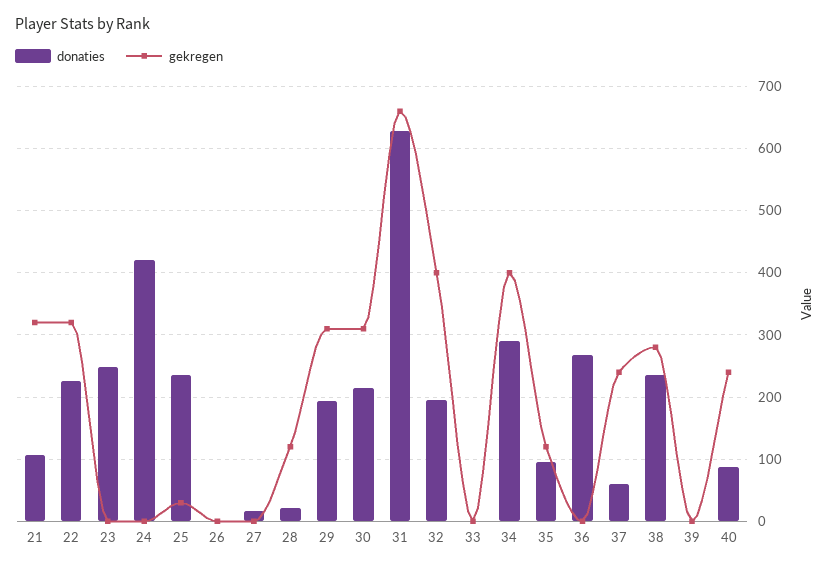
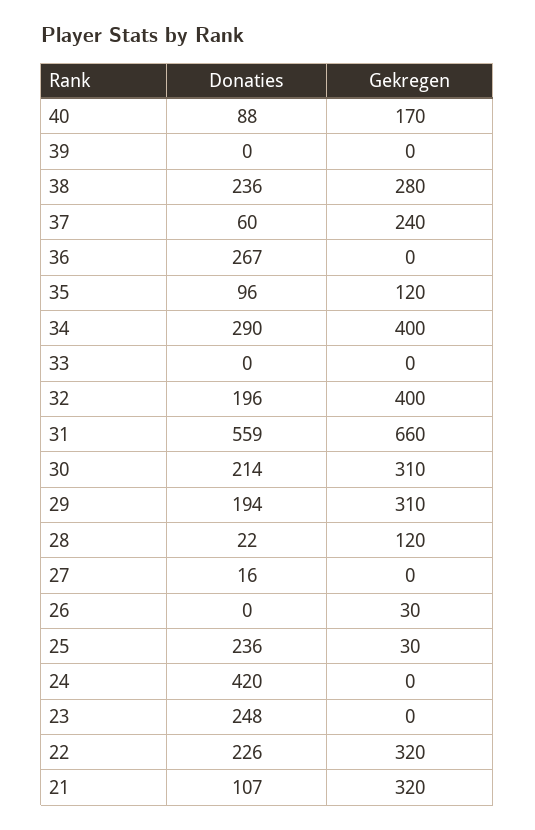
gekregen, 26: 0 -> 30
donaties, 31: 630 -> 559
gekregen, 40: 240 -> 170

